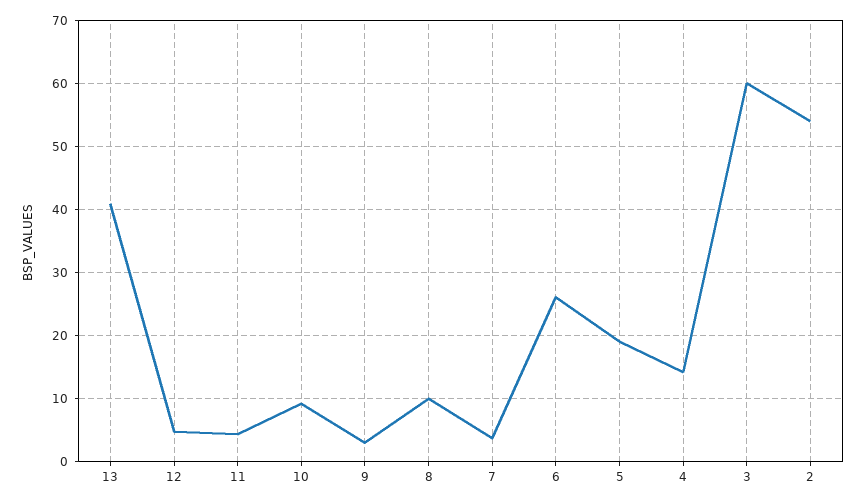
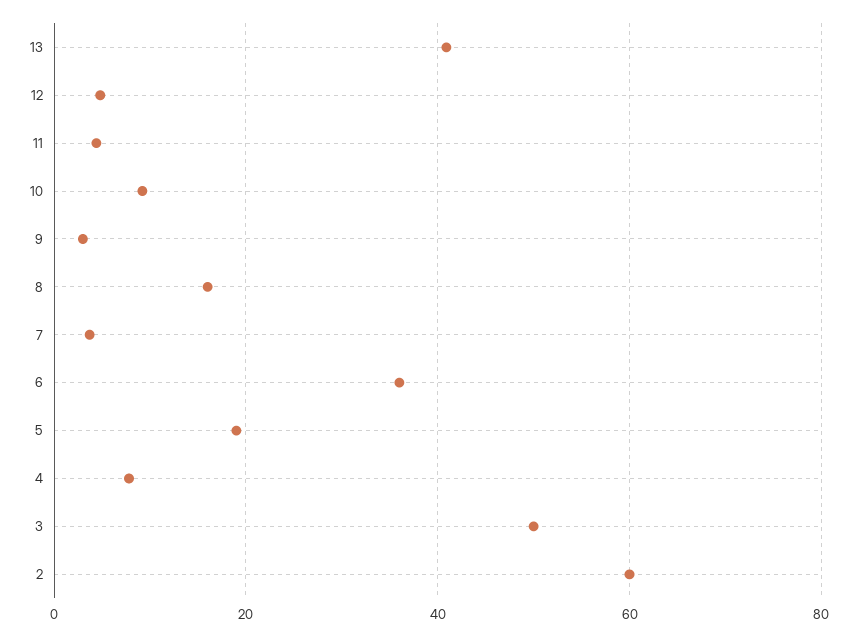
8: 10 -> 16
6: 26 -> 36
4: 14 -> 8
3: 60 -> 50
2: 54 -> 60

